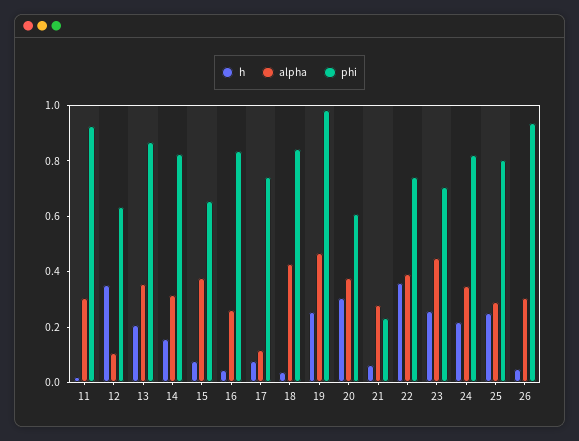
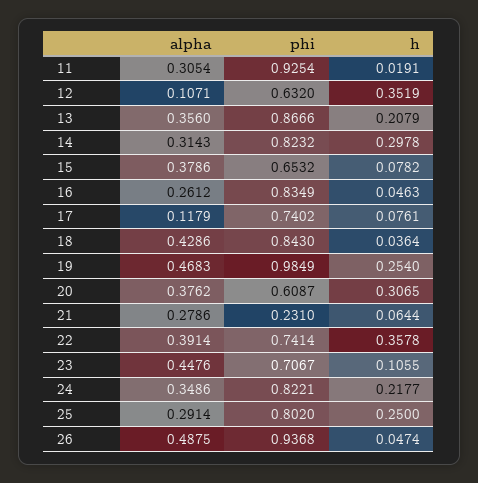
h, 14: 0.15 -> 0.2978
h, 23: 0.25 -> 0.1055
alpha, 26: 0.3 -> 0.4875

